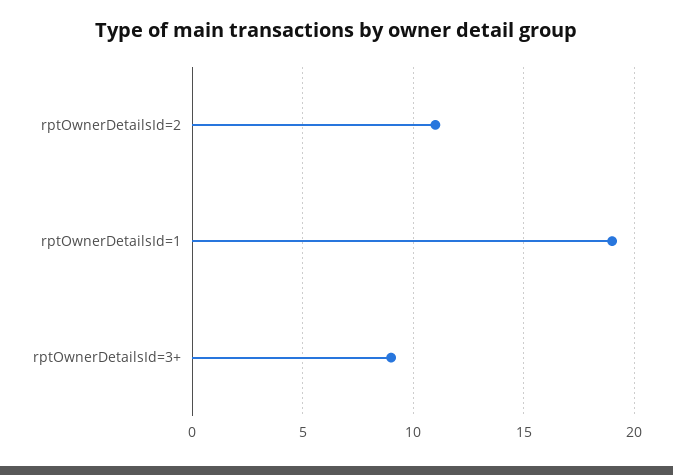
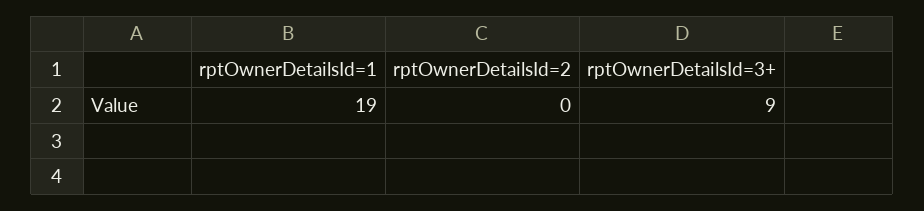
rptOwnerDetailsId=2: 11 -> 0

